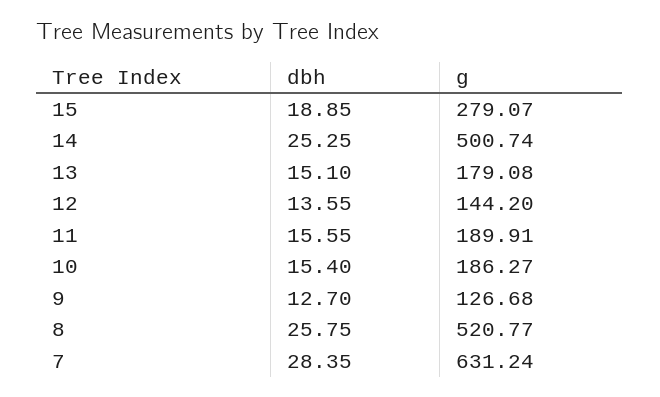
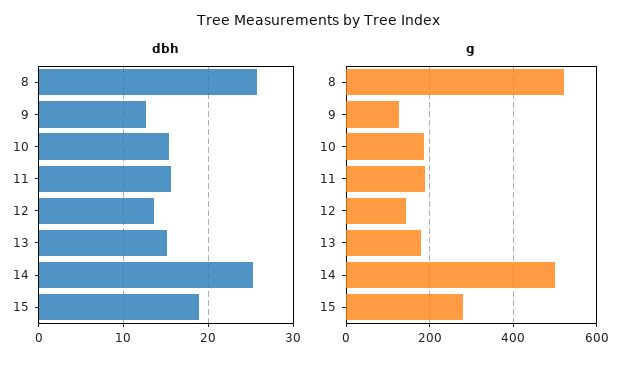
dbh, 7: 28.35 -> none
g, 7: 631.24 -> none

